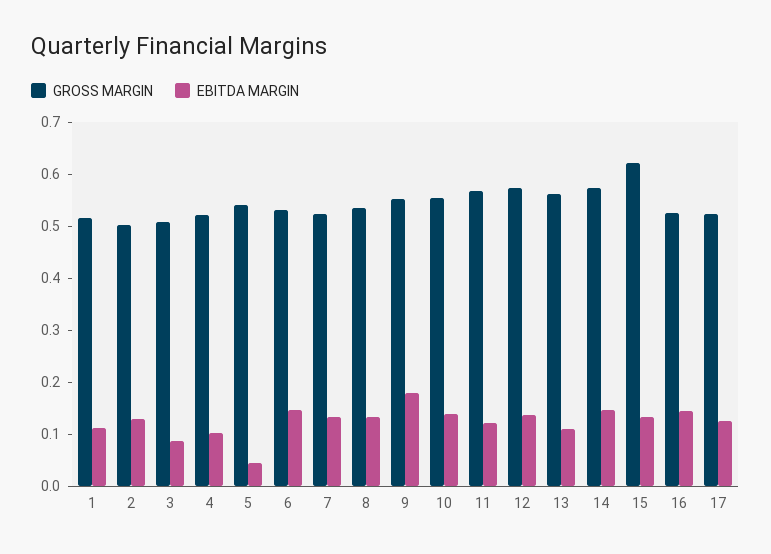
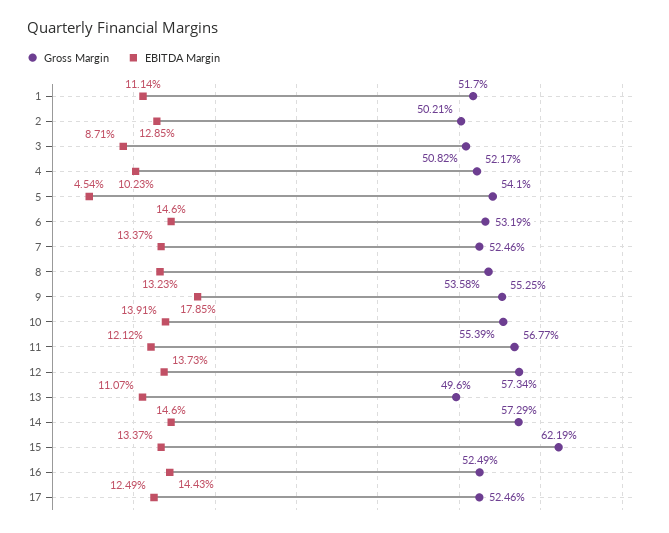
GROSS MARGIN, 13: 0.56 -> 0.496

